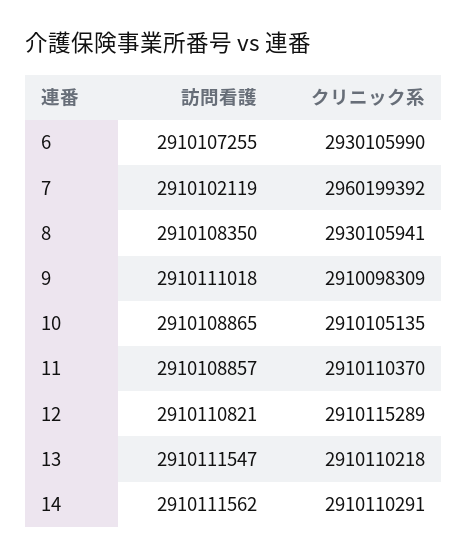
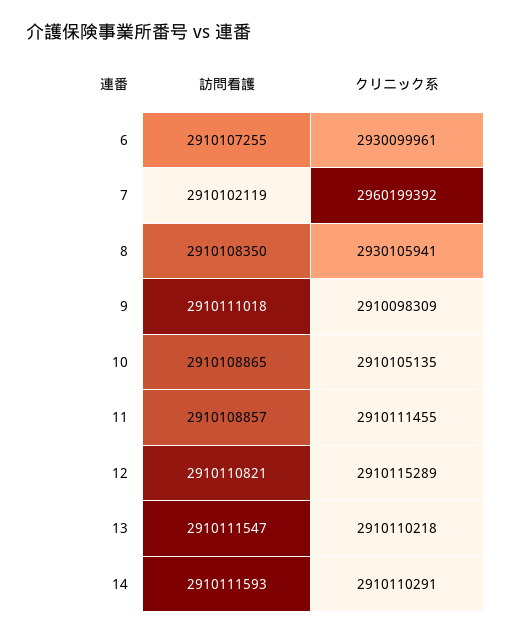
クリニック系, 6: 2930105990 -> 2930099961
クリニック系, 11: 2910110370 -> 2910111455
訪問看護, 14: 2910111562 -> 2910111593

